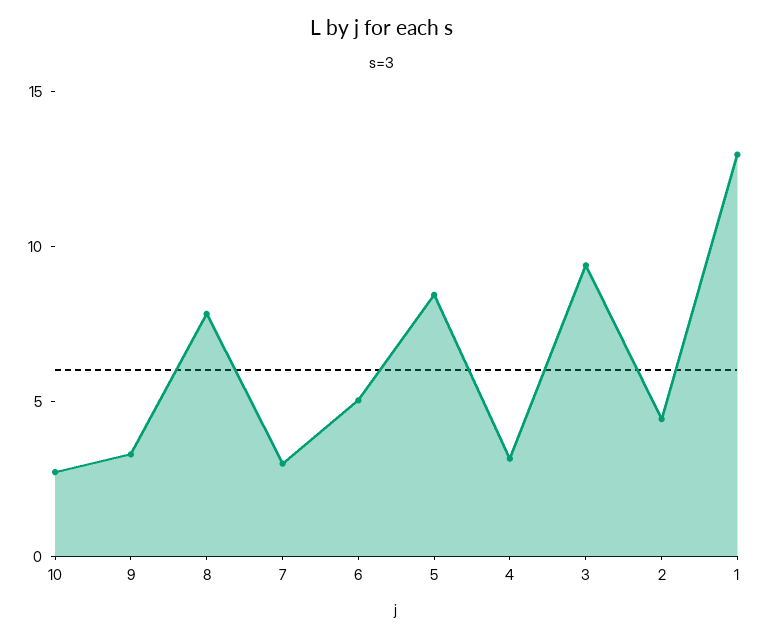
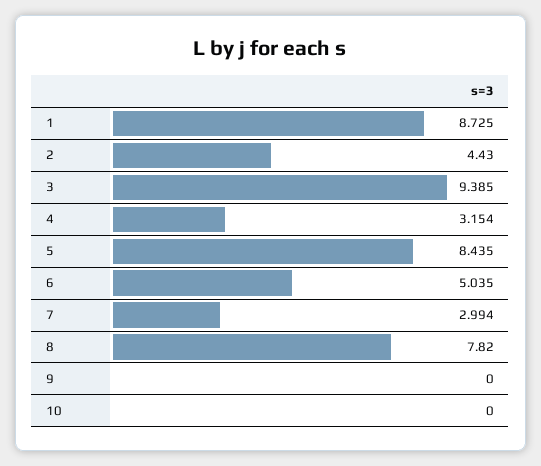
10: 3 -> 0
9: 3 -> 0
1: 13 -> 8.725

